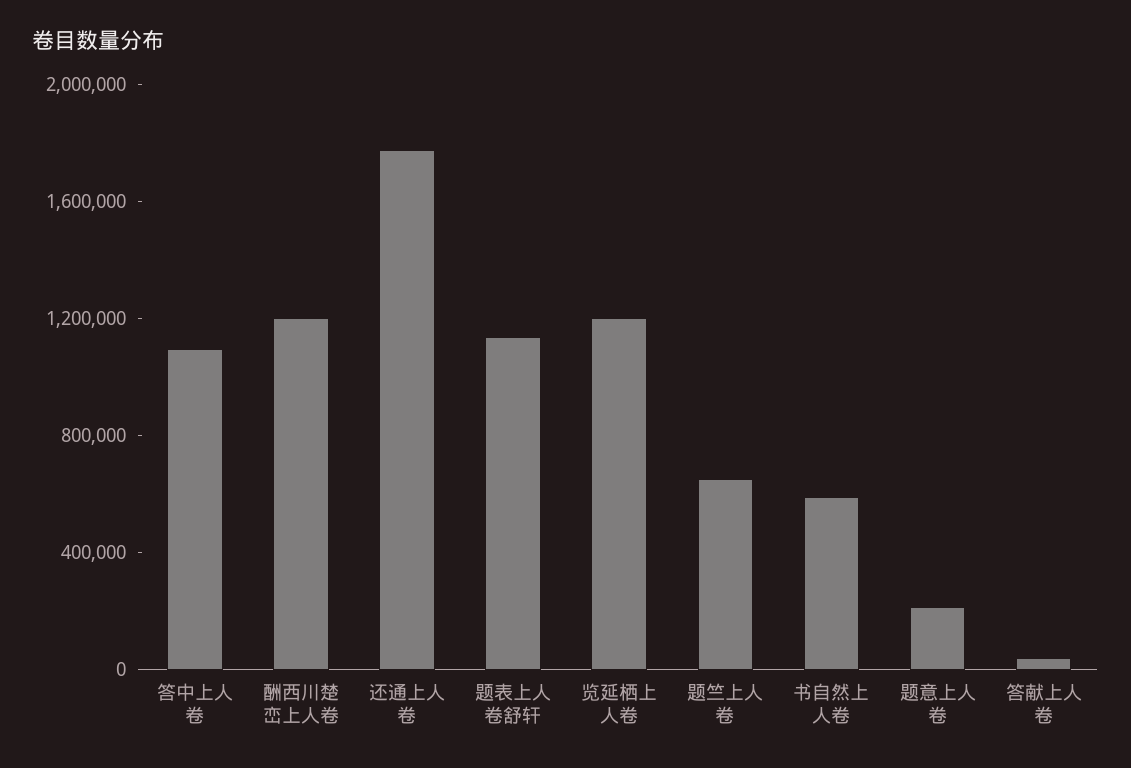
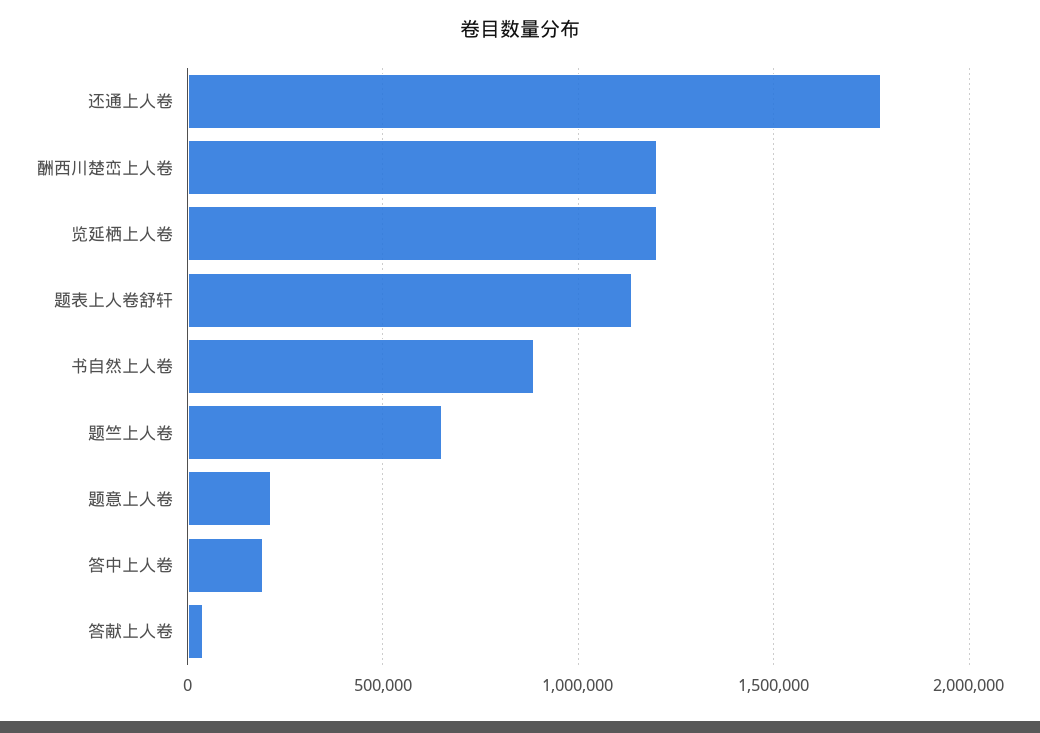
答中上人卷: 1100000 -> 200000
书自然上人卷: 600000 -> 900000

